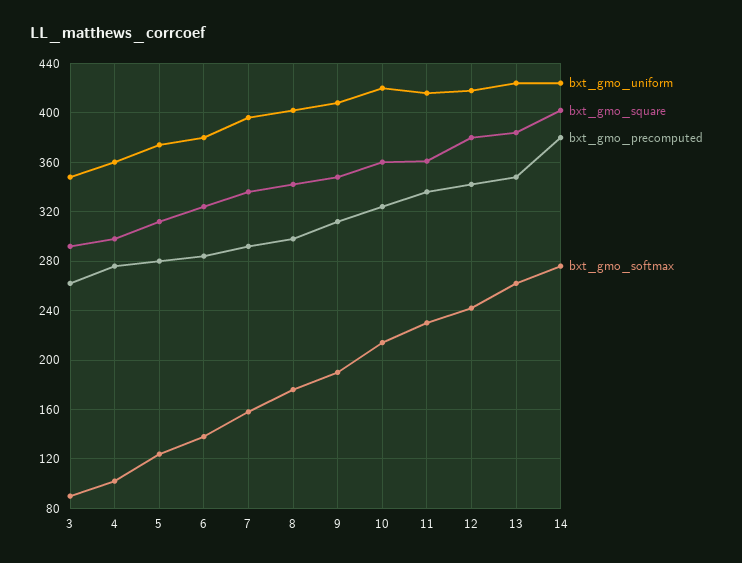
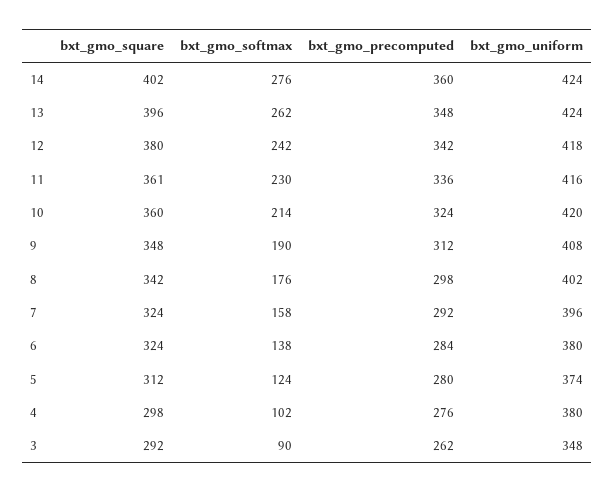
bxt_gmo_uniform, 4: 360 -> 380
bxt_gmo_square, 7: 335 -> 324
bxt_gmo_square, 13: 385 -> 396
bxt_gmo_precomputed, 14: 380 -> 360

